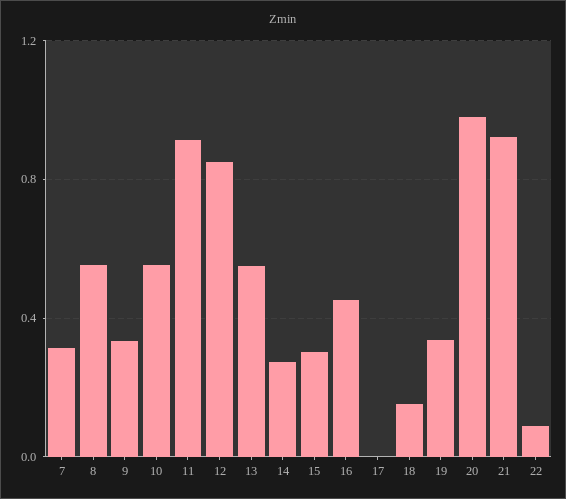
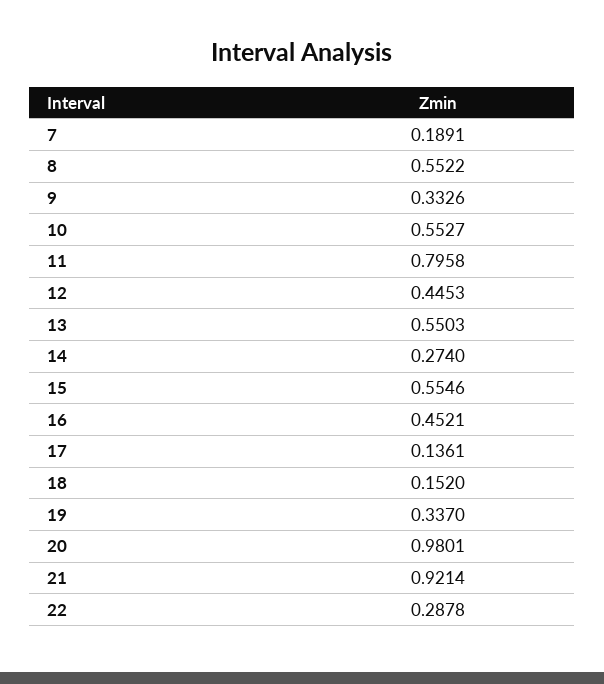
7: 0.3 -> 0.1891
11: 0.9 -> 0.7958
12: 0.85 -> 0.4453
15: 0.3 -> 0.5546
17: 0 -> 0.1361
22: 0.1 -> 0.2878

